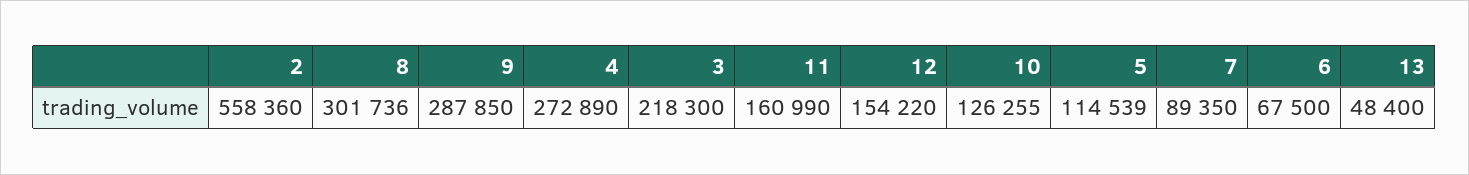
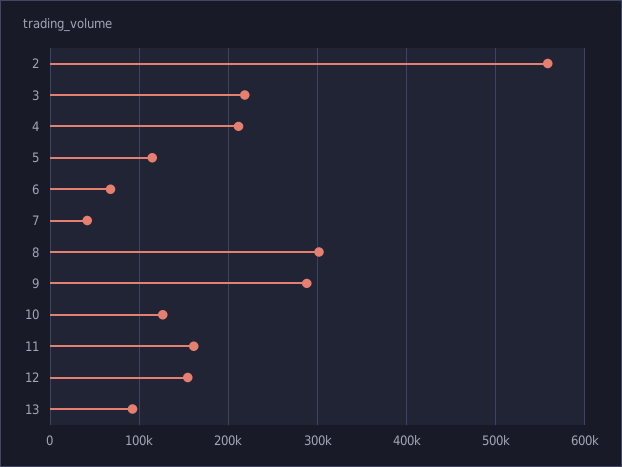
4: 272890 -> 210000
7: 89350 -> 40000
13: 48400 -> 90000

